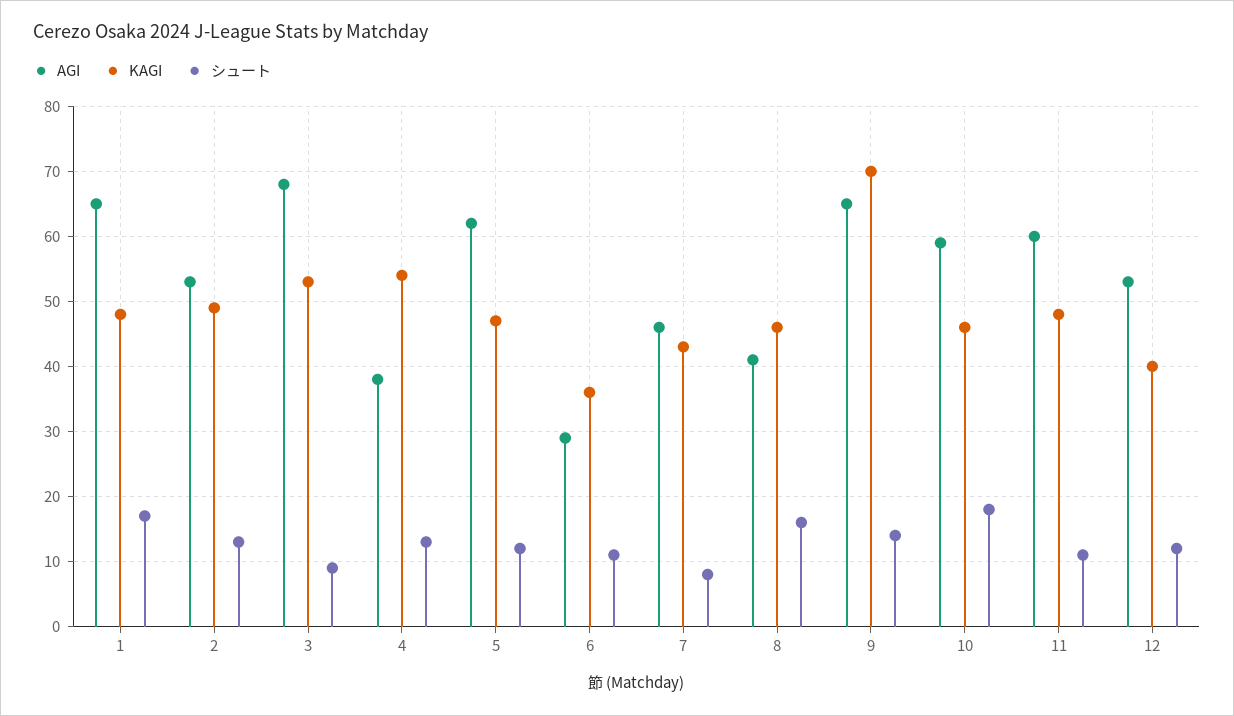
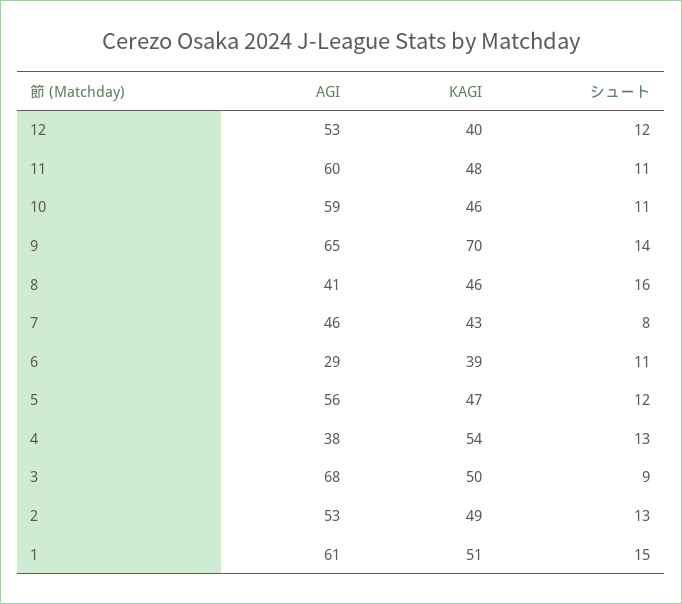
AGI, 1: 65 -> 61
KAGI, 1: 48 -> 51
シュート, 1: 17 -> 15
KAGI, 3: 53 -> 50
AGI, 5: 62 -> 56
KAGI, 6: 36 -> 39
シュート, 10: 18 -> 11

